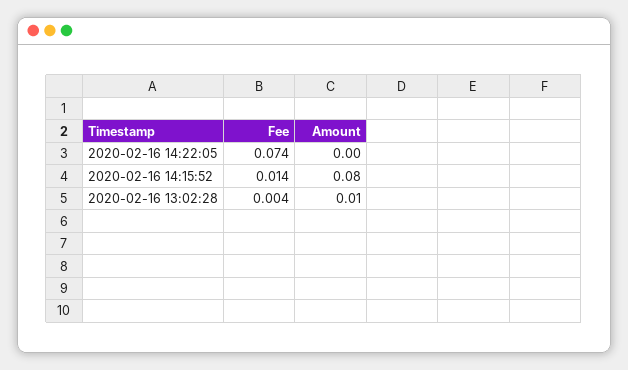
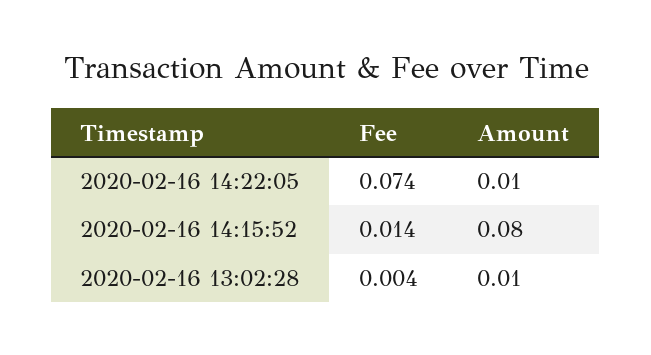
Amount, 2020-02-16 14:22:05: 0 -> 0.01

